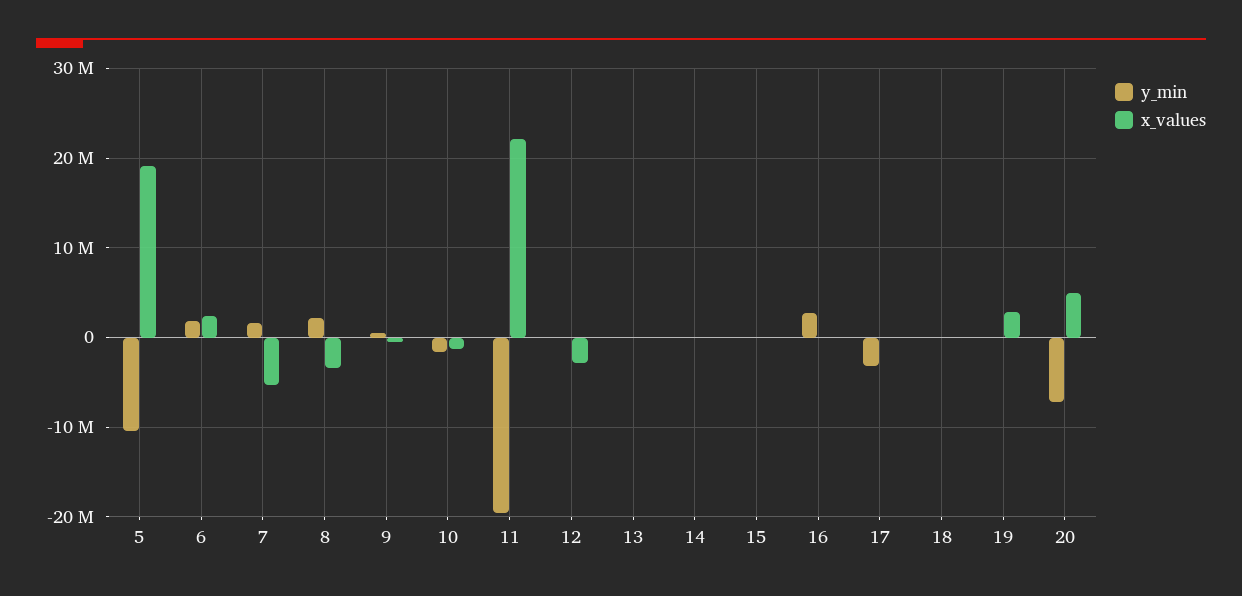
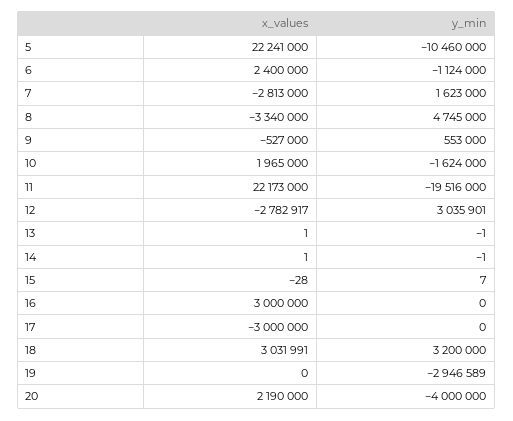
x_values, 5: 19000000 -> 22241000
y_min, 6: 2000000 -> -1124000
x_values, 7: -5000000 -> -2813000
y_min, 8: 2000000 -> 4745000
x_values, 10: -1000000 -> 1965000
y_min, 12: 0 -> 3035901
y_min, 16: 3000000 -> 0
x_values, 16: 0 -> 3000000
y_min, 17: -3000000 -> 0
x_values, 17: 0 -> -3000000
y_min, 18: 0 -> 3200000
x_values, 18: 0 -> 3031991
y_min, 19: 0 -> -2946589
x_values, 19: 3000000 -> 0
y_min, 20: -7000000 -> -4000000
x_values, 20: 5000000 -> 2190000

